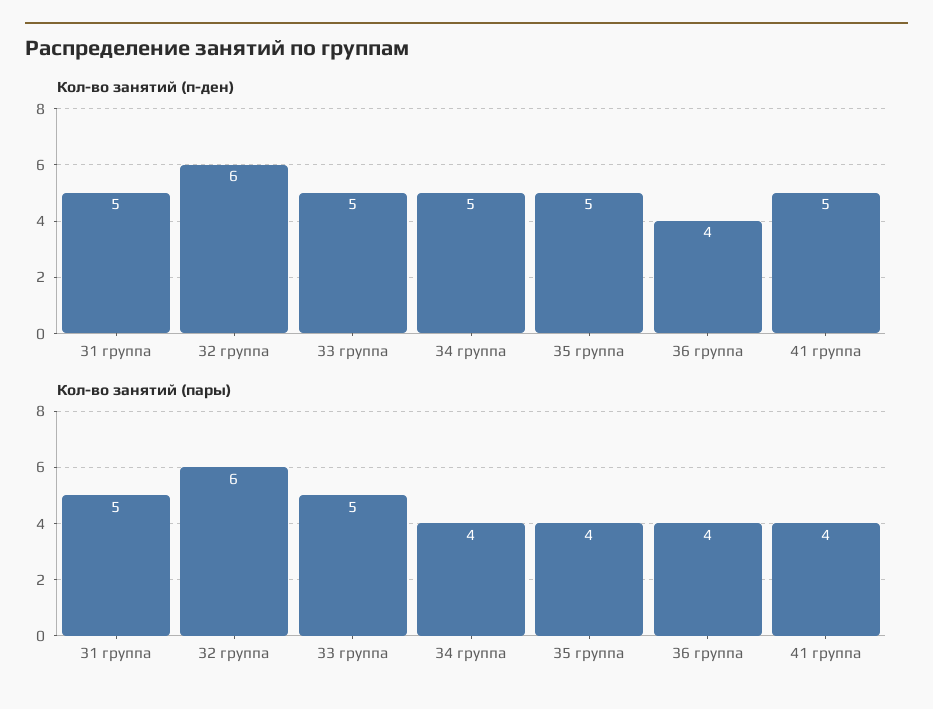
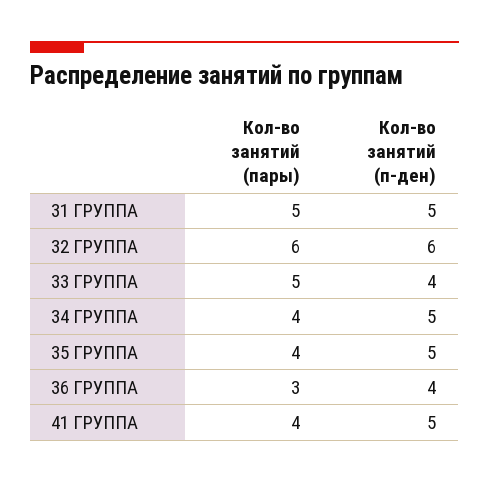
Кол-во занятий (п-ден), 33 группа: 5 -> 4
Кол-во занятий (пары), 36 группа: 4 -> 3

